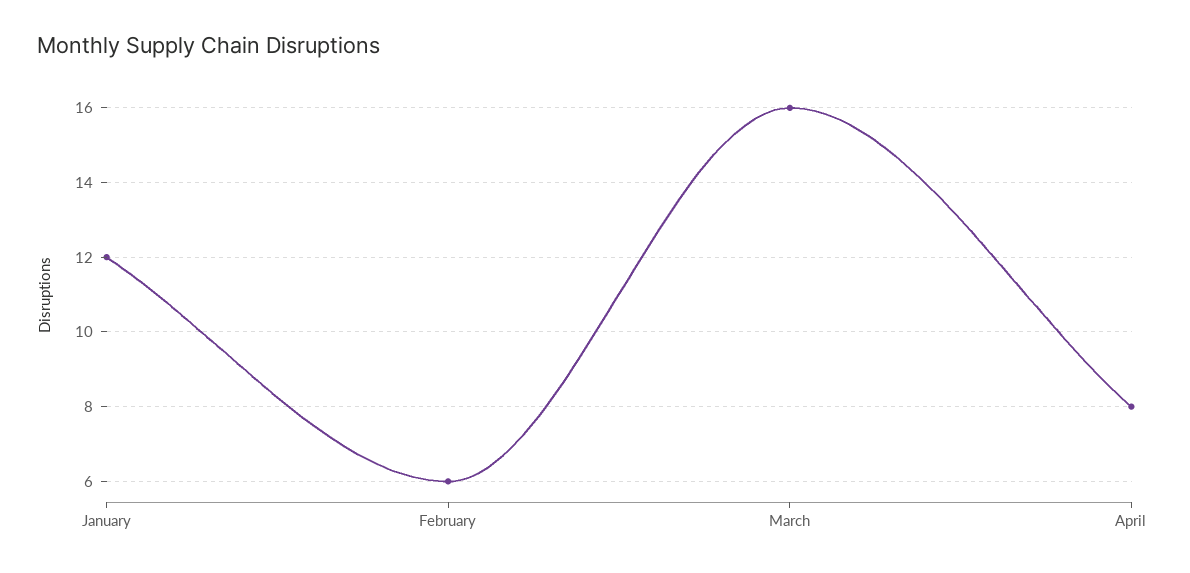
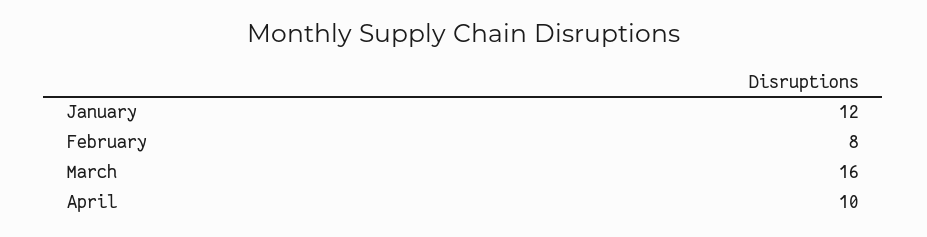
February: 6 -> 8
April: 8 -> 10

